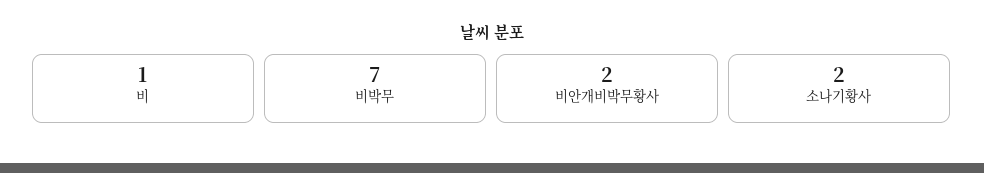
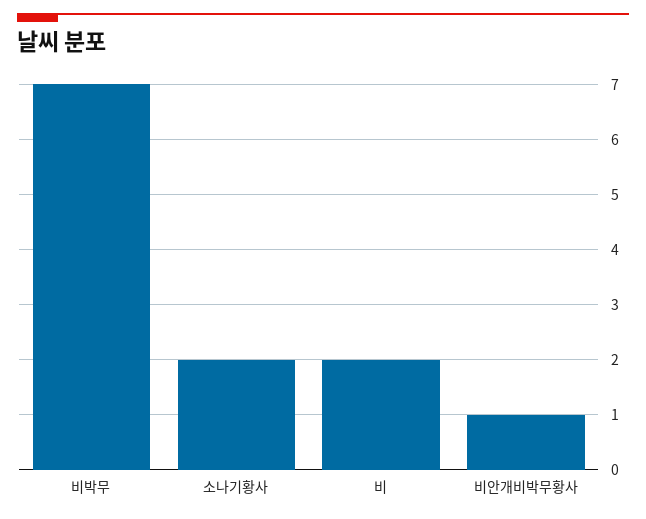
비: 1 -> 2
비안개비박무황사: 2 -> 1

